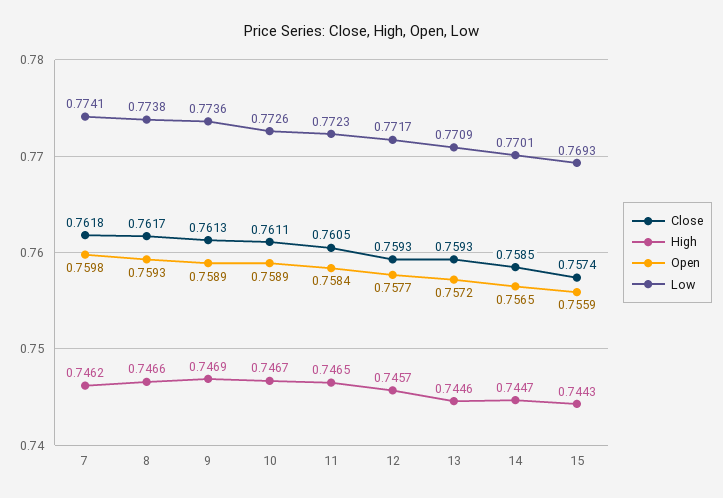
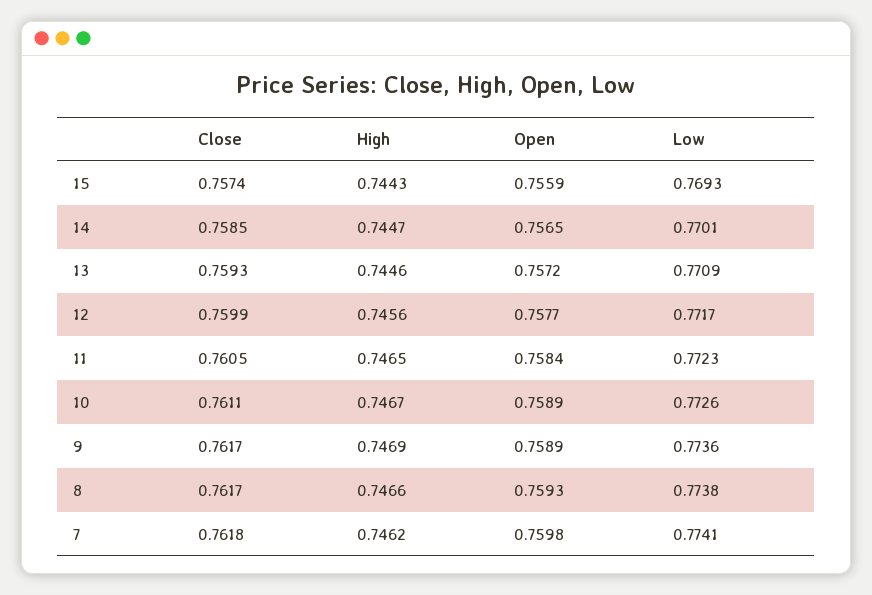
Close, 9: 0.7613 -> 0.7617
Close, 12: 0.7593 -> 0.7599
High, 12: 0.7457 -> 0.7456

